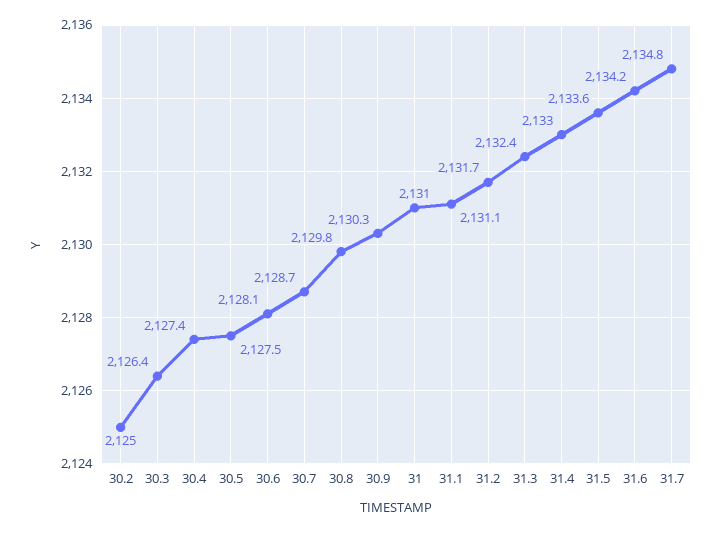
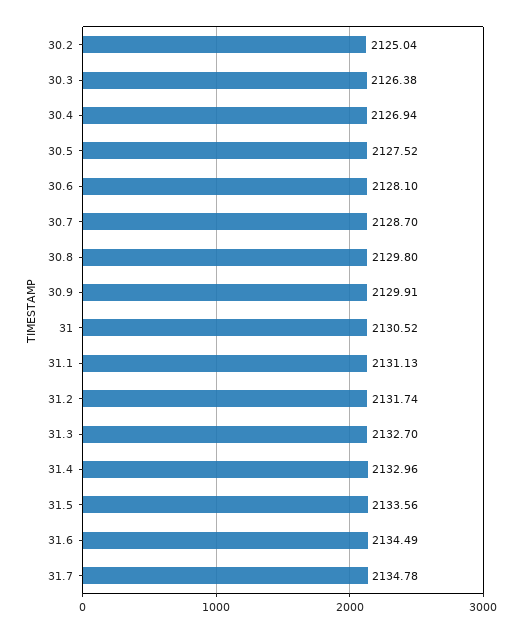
30.4: 2127.4 -> 2126.94
30.9: 2130.3 -> 2129.91
31: 2131 -> 2130.52
31.3: 2132.4 -> 2132.7
31.6: 2134.2 -> 2134.49

